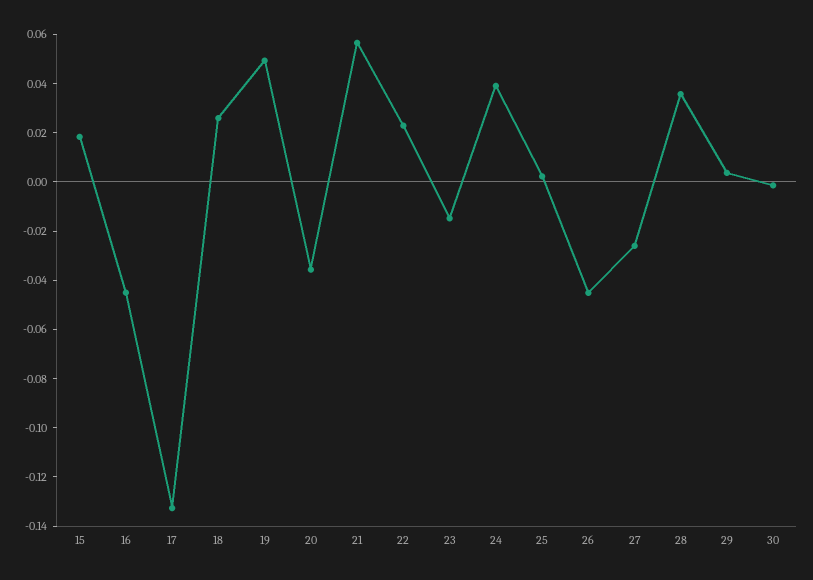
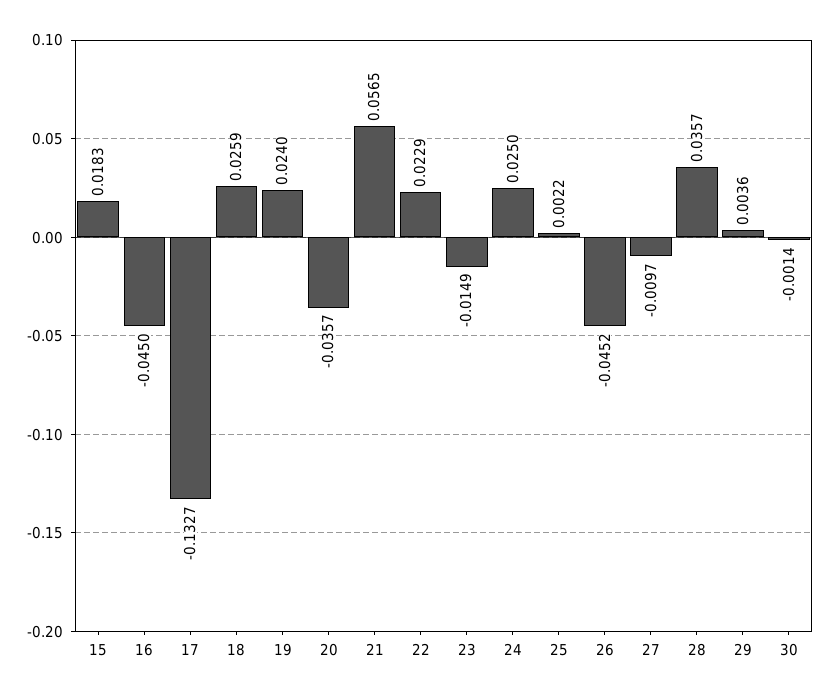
19: 0.05 -> 0.024
24: 0.04 -> 0.025
27: -0.025 -> -0.0097

